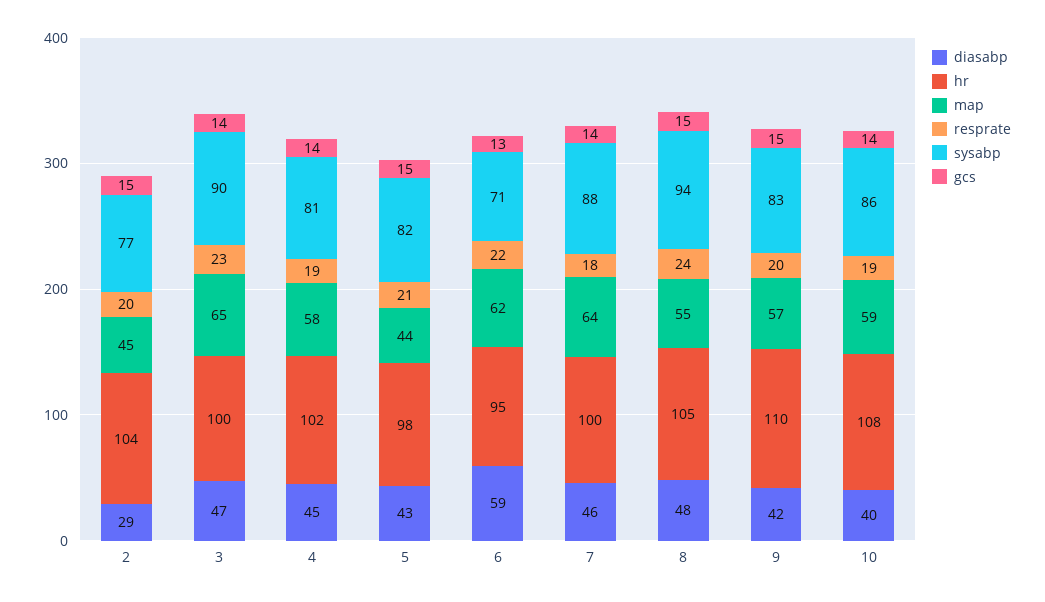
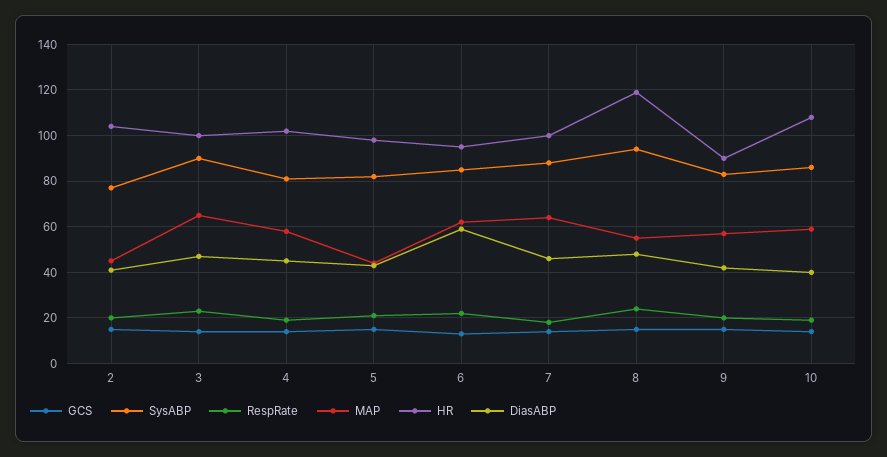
diasabp, 2: 29 -> 40
sysabp, 6: 71 -> 85
hr, 8: 105 -> 120
hr, 9: 110 -> 90

